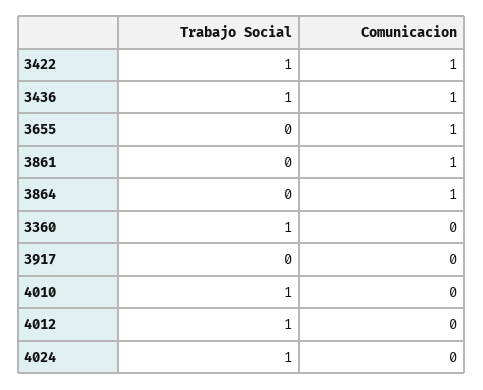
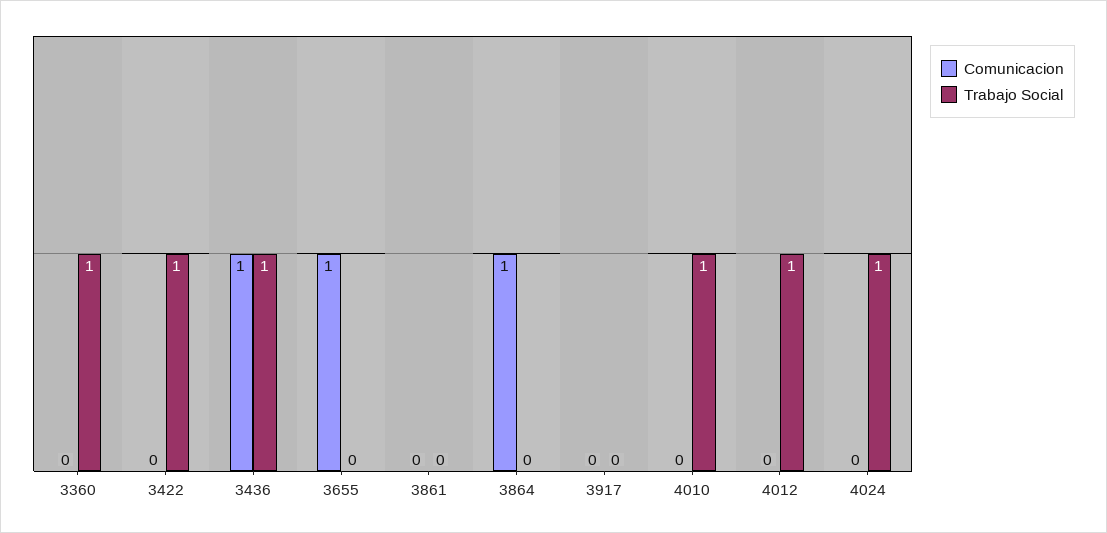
Comunicacion, 3422: 1 -> 0
Comunicacion, 3861: 1 -> 0

